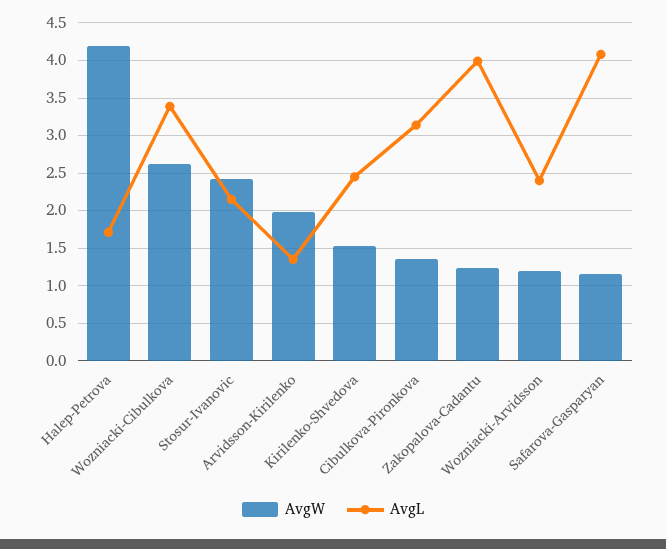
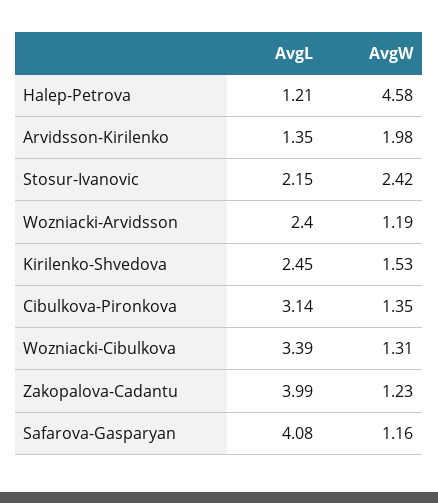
AvgW, Halep-Petrova: 4.2 -> 4.58
AvgL, Halep-Petrova: 1.7 -> 1.21
AvgW, Wozniacki-Cibulkova: 2.6 -> 1.31

